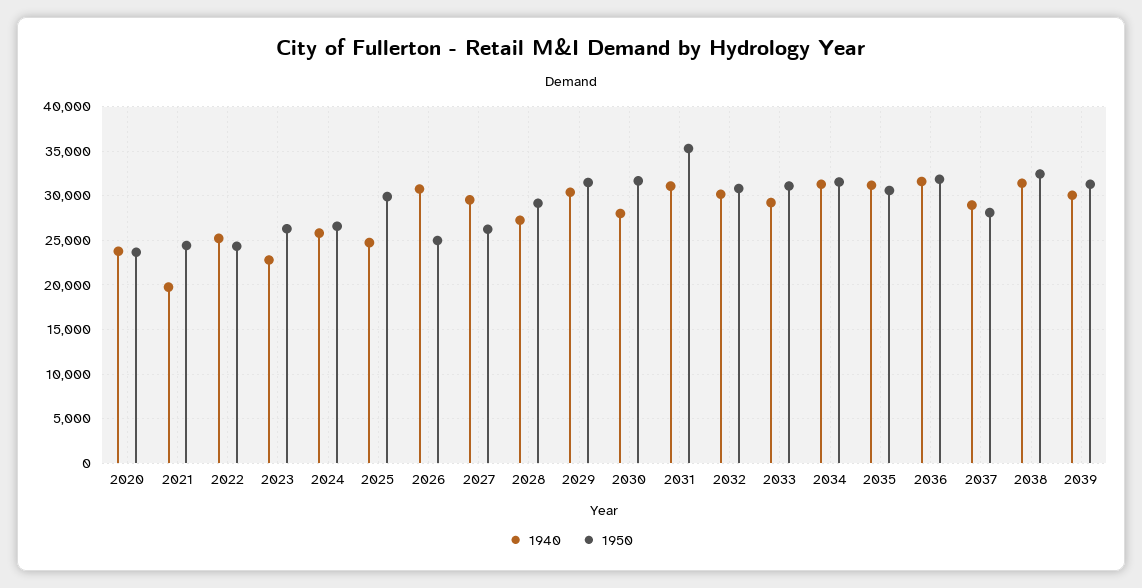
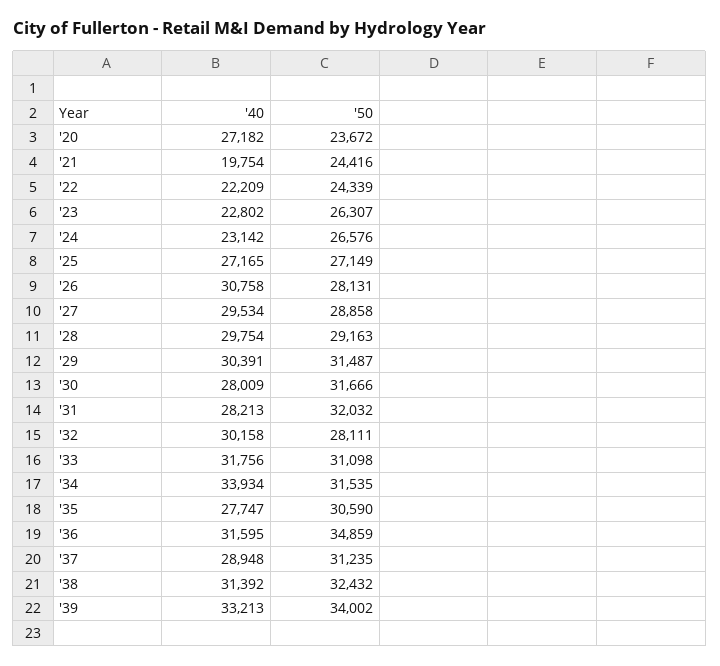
1940, 2020: 24000 -> 27182
1940, 2022: 25000 -> 22209
1940, 2024: 26000 -> 23142
1940, 2025: 25000 -> 27165
1950, 2025: 30000 -> 27149
1950, 2026: 25000 -> 28131
1950, 2027: 26000 -> 28858
1940, 2028: 27000 -> 29754
1940, 2031: 31000 -> 28213
1950, 2031: 35000 -> 32032
1950, 2032: 31000 -> 28111
1940, 2033: 29000 -> 31756
1940, 2034: 31000 -> 33934
1940, 2035: 31000 -> 27747
1950, 2036: 32000 -> 34859
1950, 2037: 28000 -> 31235
1940, 2039: 30000 -> 33213
1950, 2039: 31000 -> 34002

